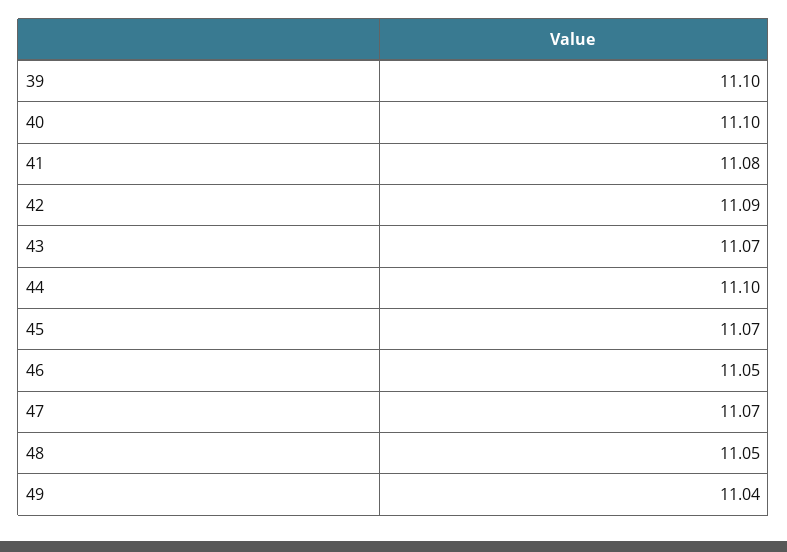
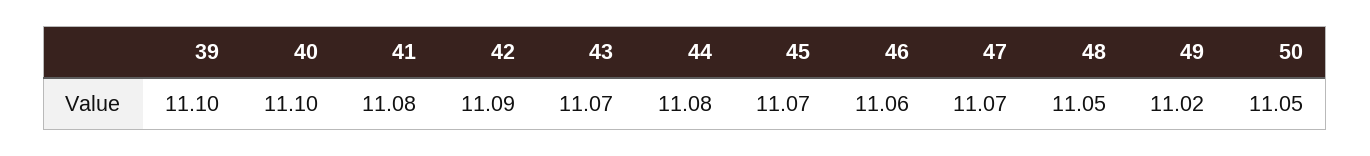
44: 11.1 -> 11.08
46: 11.05 -> 11.06
49: 11.04 -> 11.02
50: none -> 11.05

